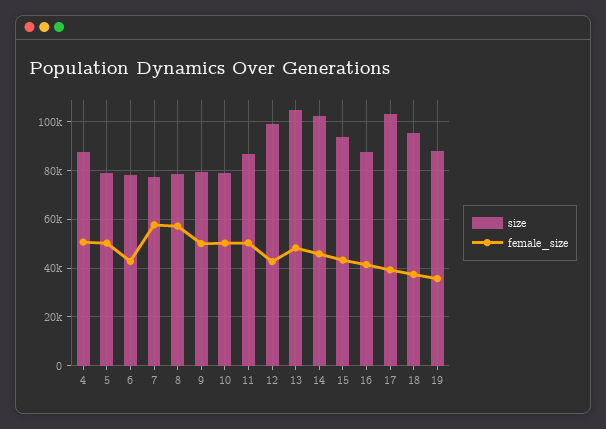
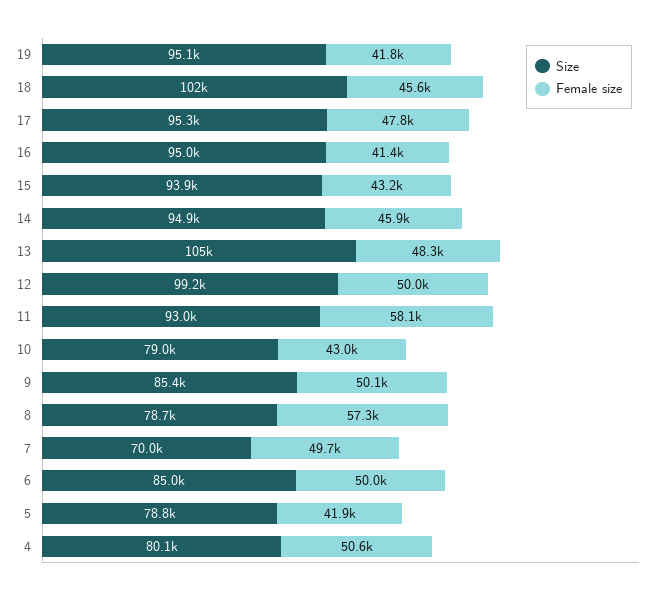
size, 4: 87500 -> 80100
female_size, 5: 50000 -> 41900
size, 6: 77500 -> 85000
female_size, 6: 42500 -> 50000
size, 7: 77500 -> 70000
female_size, 7: 57500 -> 49700
size, 9: 80000 -> 85400
female_size, 10: 50000 -> 43000
size, 11: 87500 -> 93000
female_size, 11: 50000 -> 58100
female_size, 12: 42500 -> 50000
size, 14: 102500 -> 94900
size, 16: 87500 -> 95000
size, 17: 102500 -> 95300
female_size, 17: 40000 -> 47800
size, 18: 95000 -> 102000
female_size, 18: 37500 -> 45600
size, 19: 87500 -> 95100
female_size, 19: 35000 -> 41800

